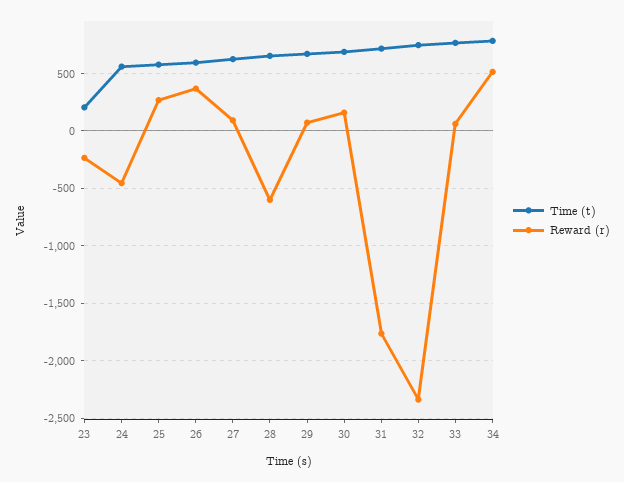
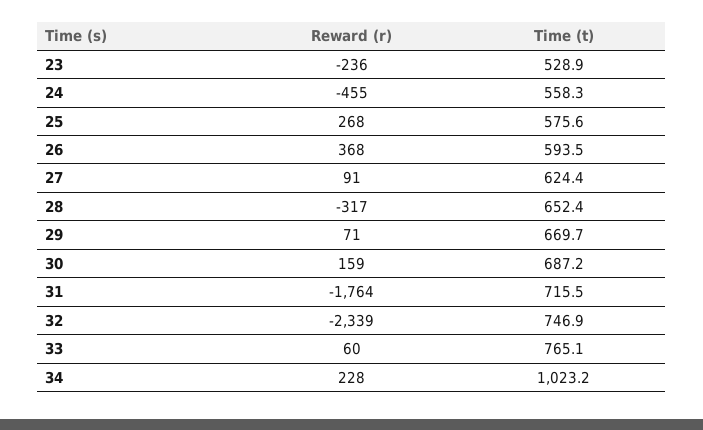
Time (t), 23: 200 -> 528.9
Reward (r), 28: -600 -> -317
Time (t), 34: 800 -> 1023.2
Reward (r), 34: 500 -> 228

